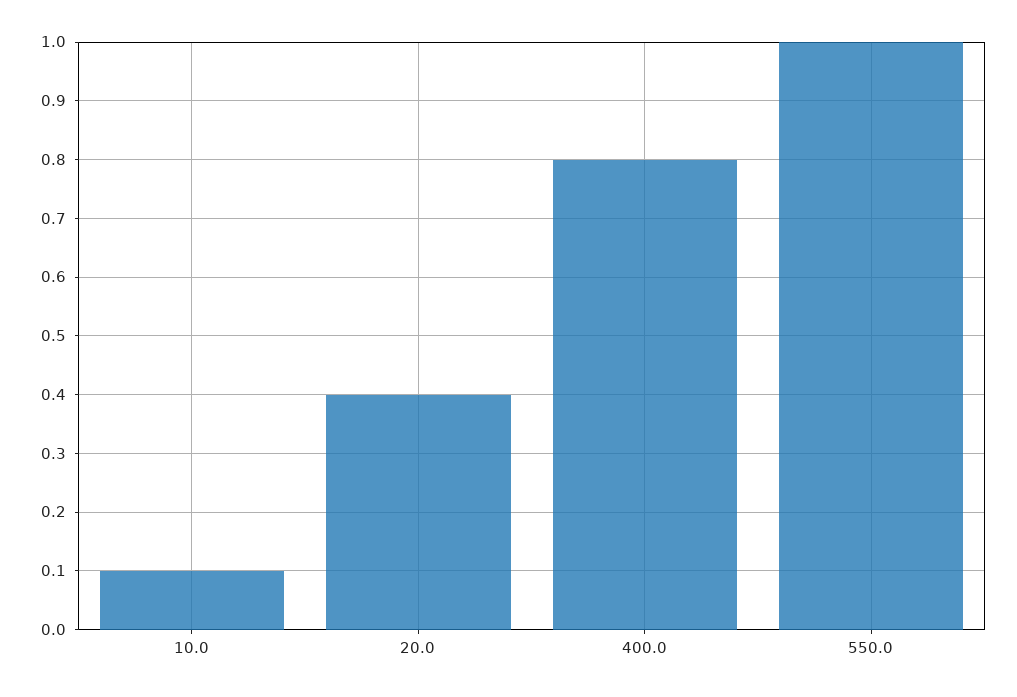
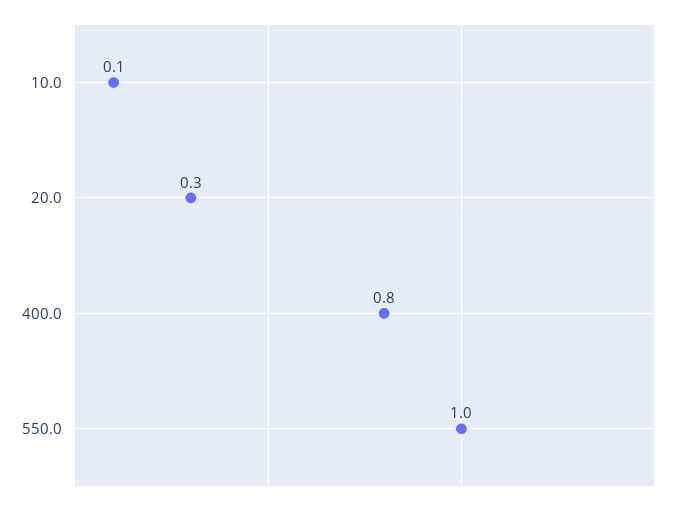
20.0: 0.4 -> 0.3

